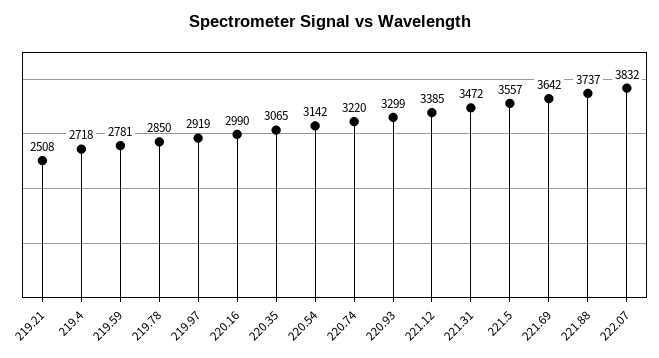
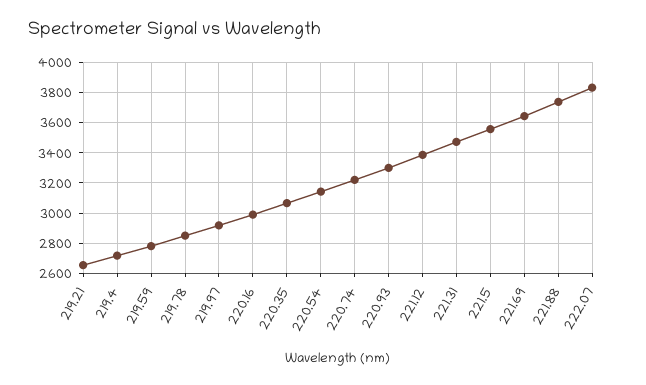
219.21: 2508 -> 2650

